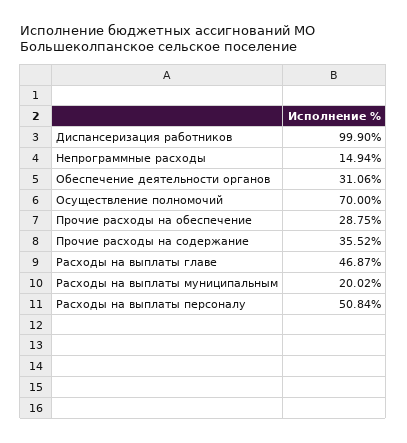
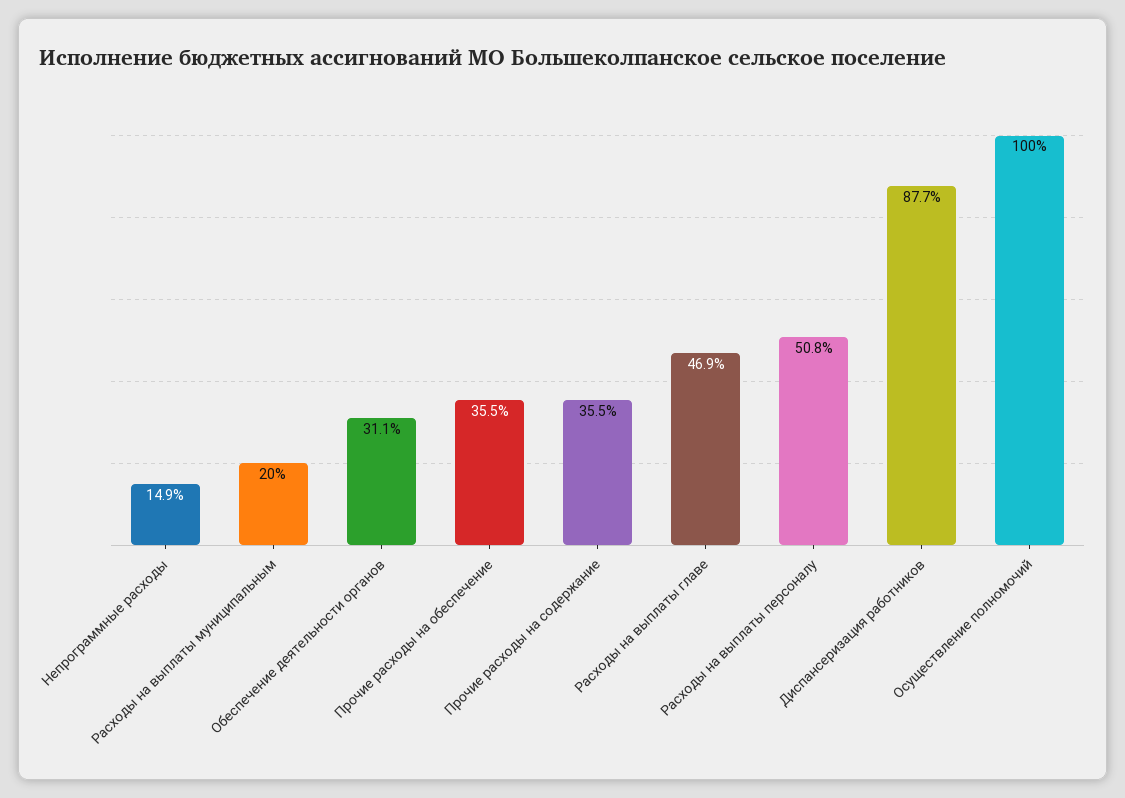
Диспансеризация работников: 99.9 -> 87.7
Осуществление полномочий: 70 -> 100
Прочие расходы на обеспечение: 28.75 -> 35.5

